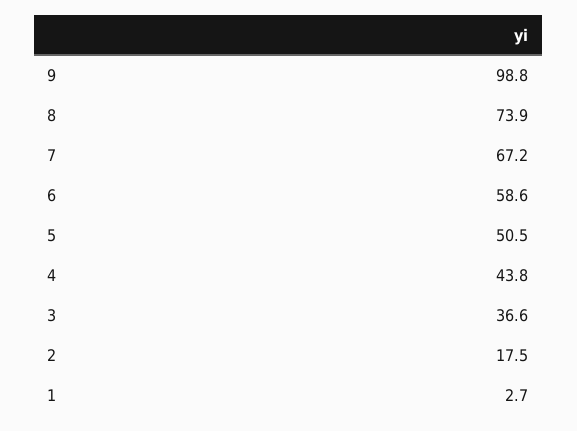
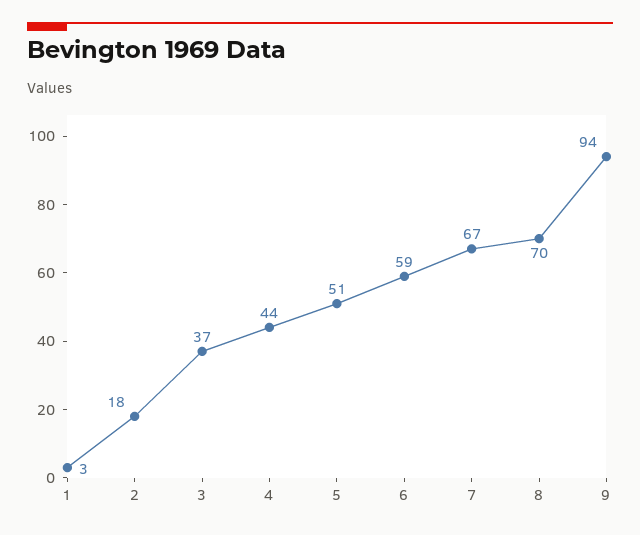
9: 98.8 -> 94
8: 73.9 -> 70

